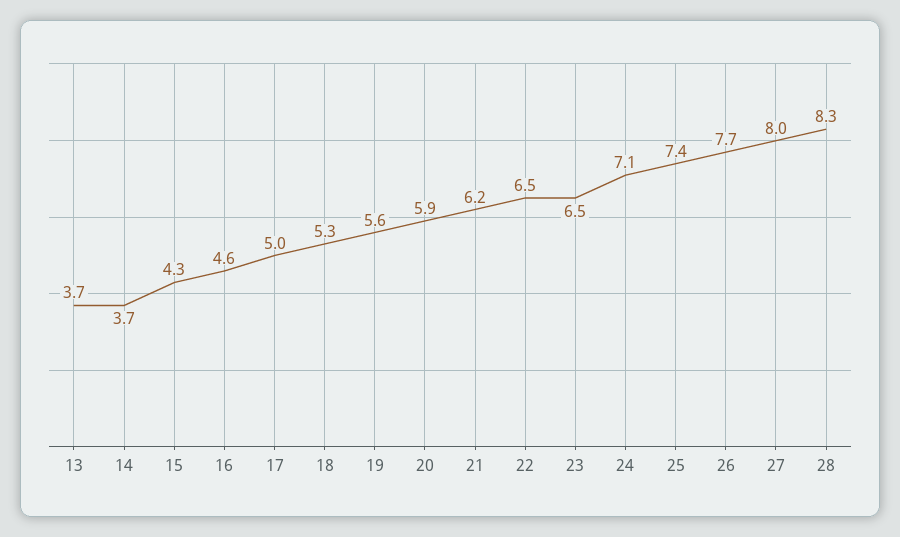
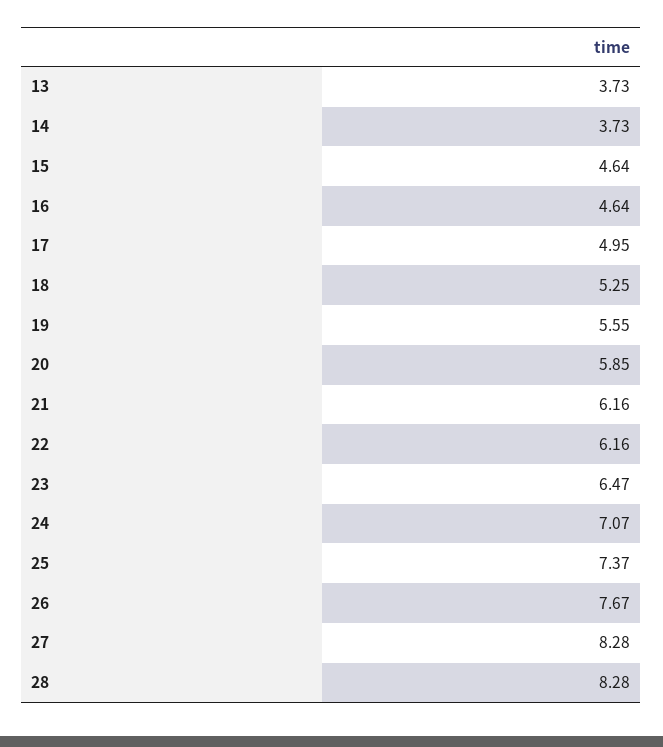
15: 4.3 -> 4.64
22: 6.5 -> 6.16
27: 8 -> 8.28

